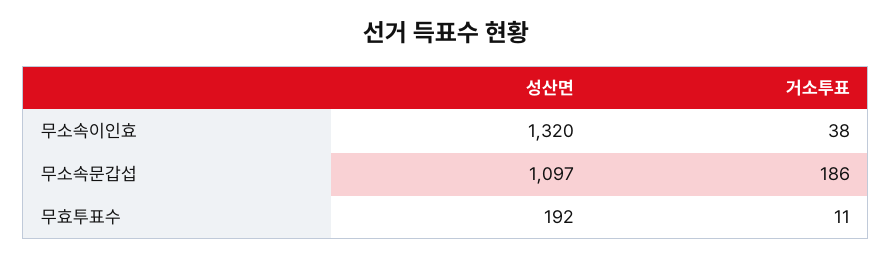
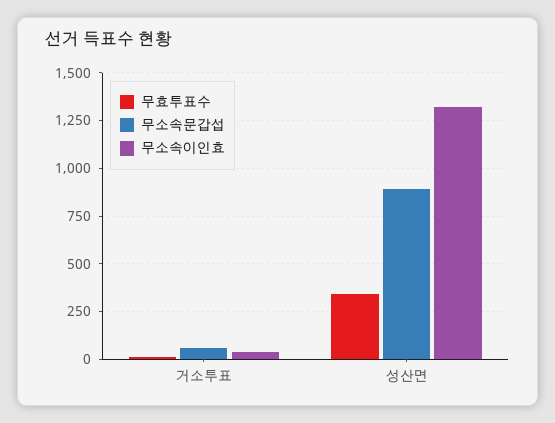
무소속문갑섭, 성산면: 1097 -> 900
무소속문갑섭, 거소투표: 186 -> 50
무효투표수, 성산면: 192 -> 350

